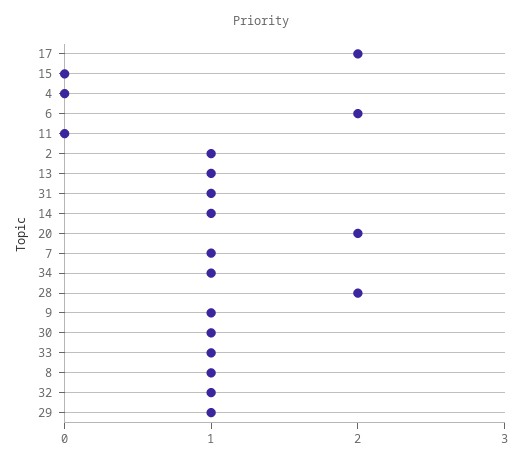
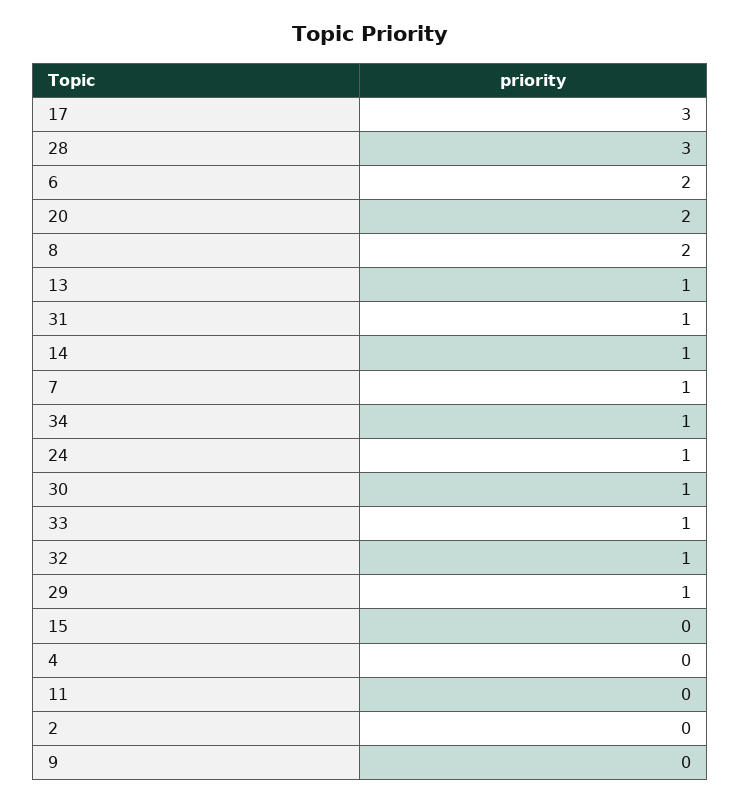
17: 2 -> 3
2: 1 -> 0
28: 2 -> 3
9: 1 -> 0
8: 1 -> 2
24: none -> 1

